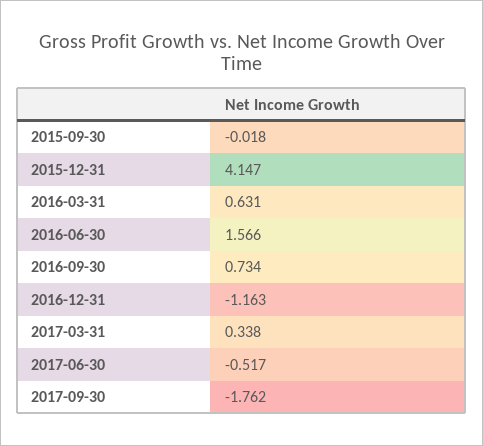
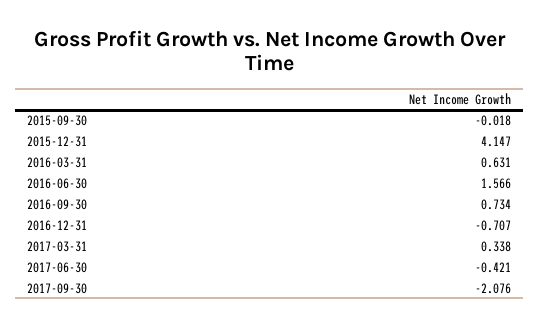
2016-12-31: -1.163 -> -0.707
2017-06-30: -0.517 -> -0.421
2017-09-30: -1.762 -> -2.076

